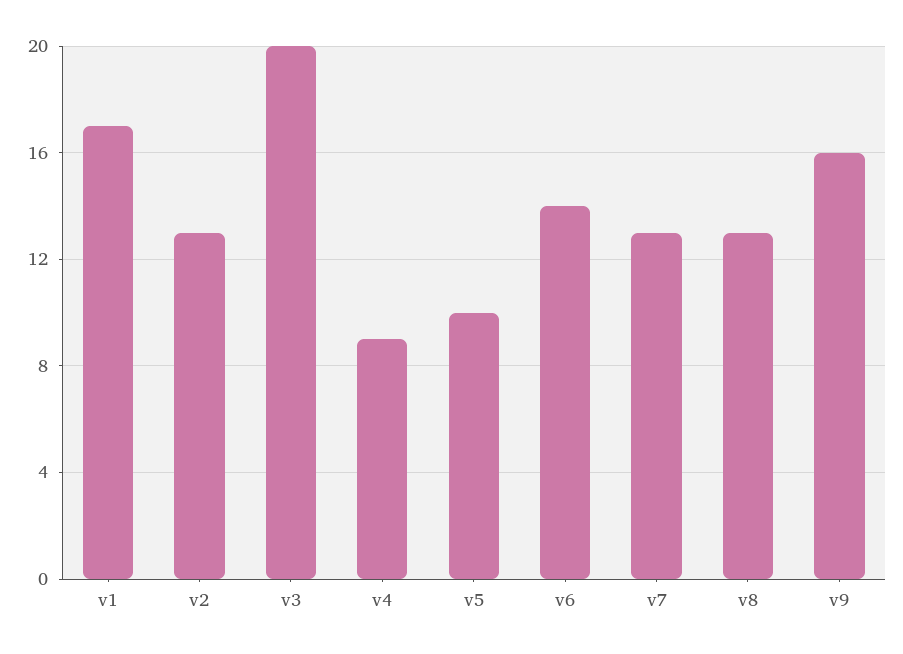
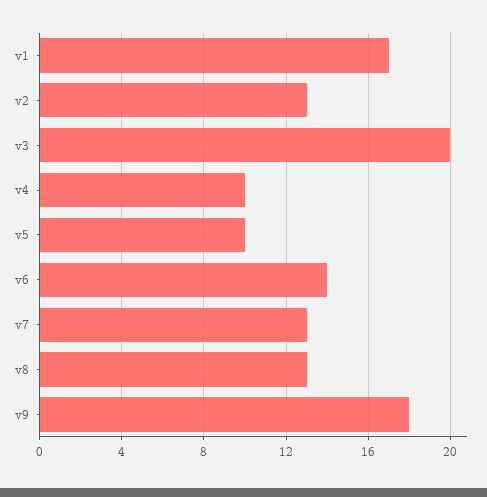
v4: 9 -> 10
v9: 16 -> 18

